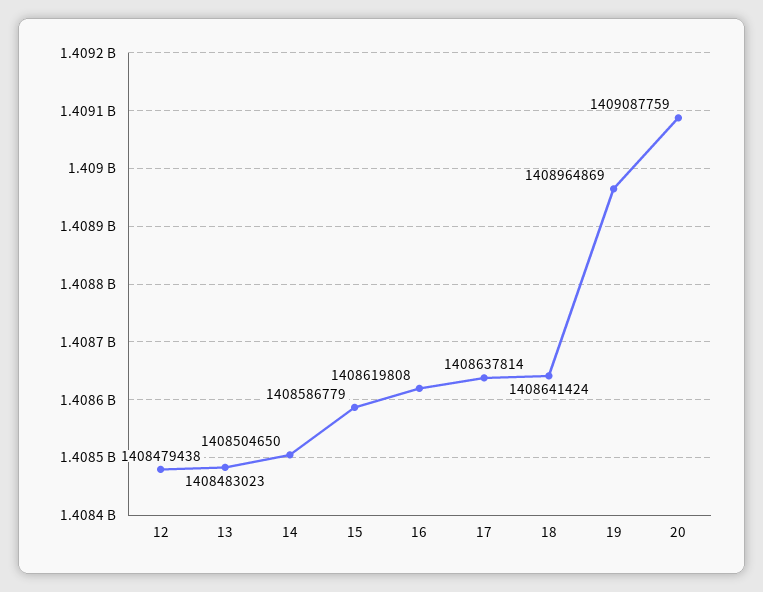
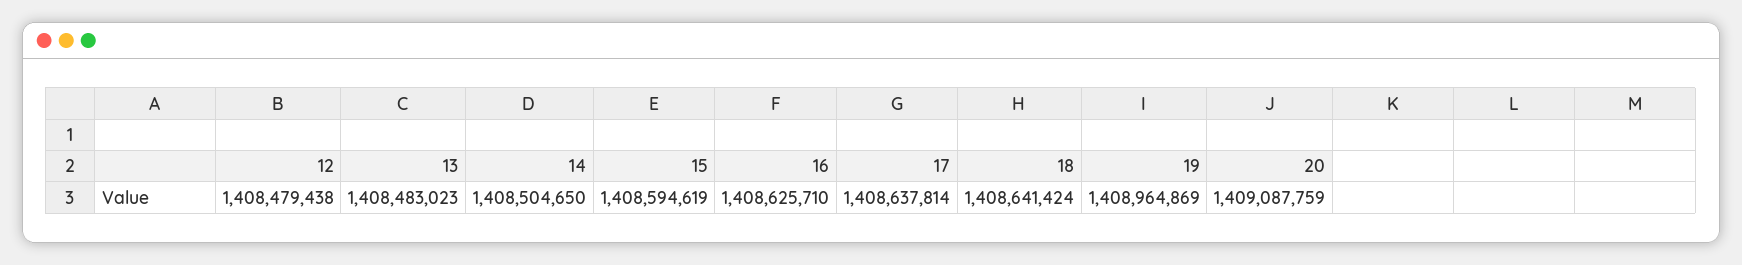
15: 1408586779 -> 1408594619
16: 1408619808 -> 1408625710

